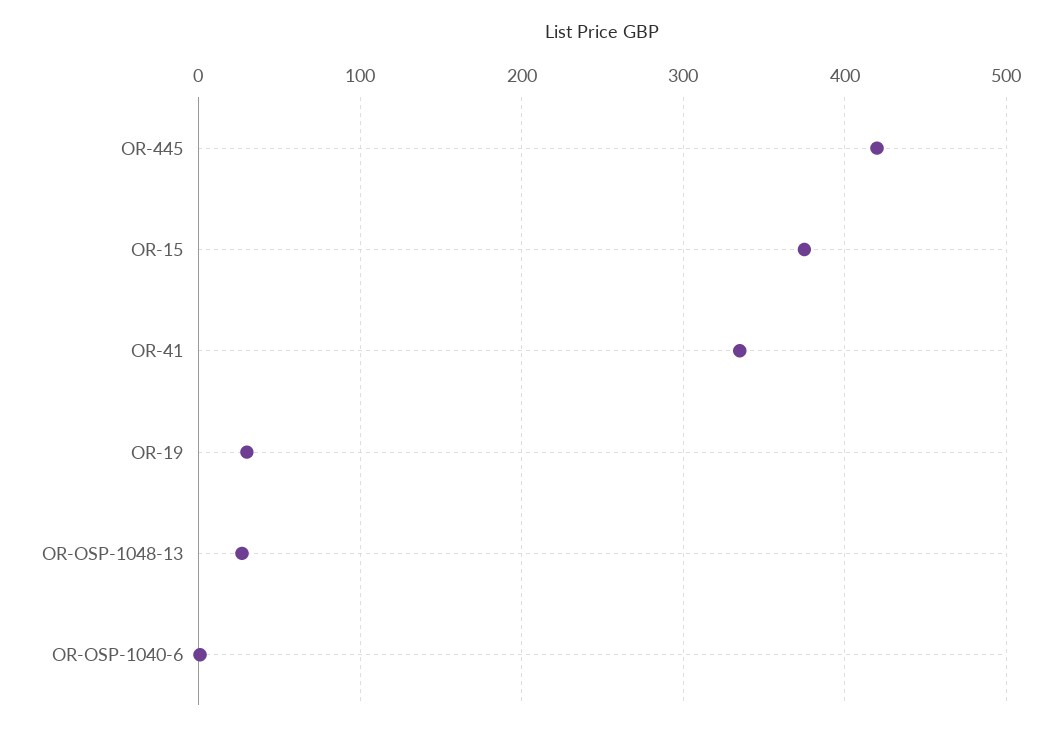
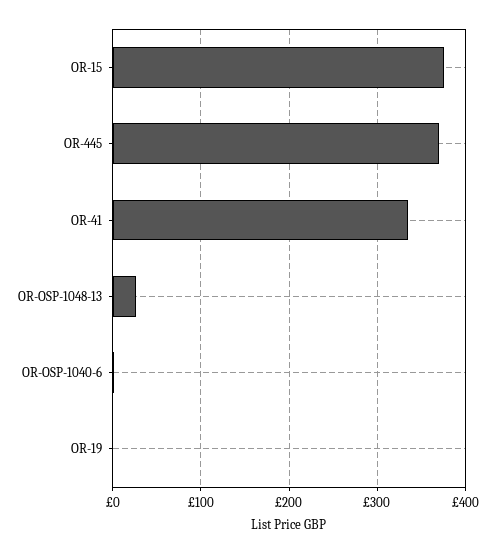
OR-445: 420 -> 370
OR-19: 30 -> 0

